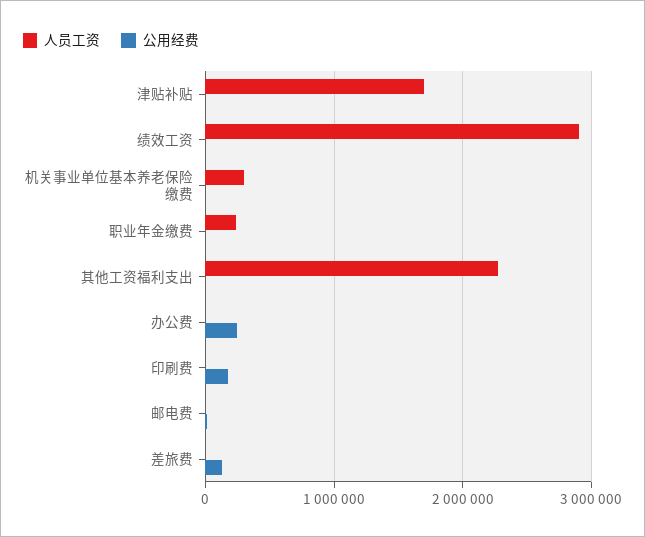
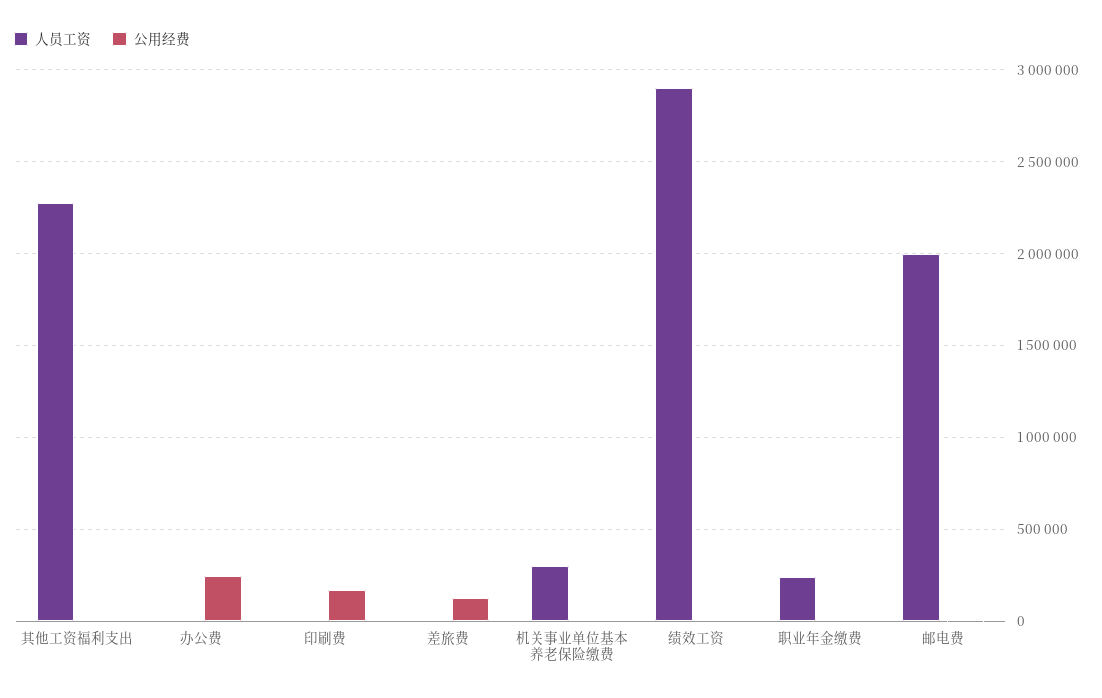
人员工资, 津贴补贴: 1700000 -> none
公用经费, 津贴补贴: 0 -> none
人员工资, 邮电费: 0 -> 2000000

